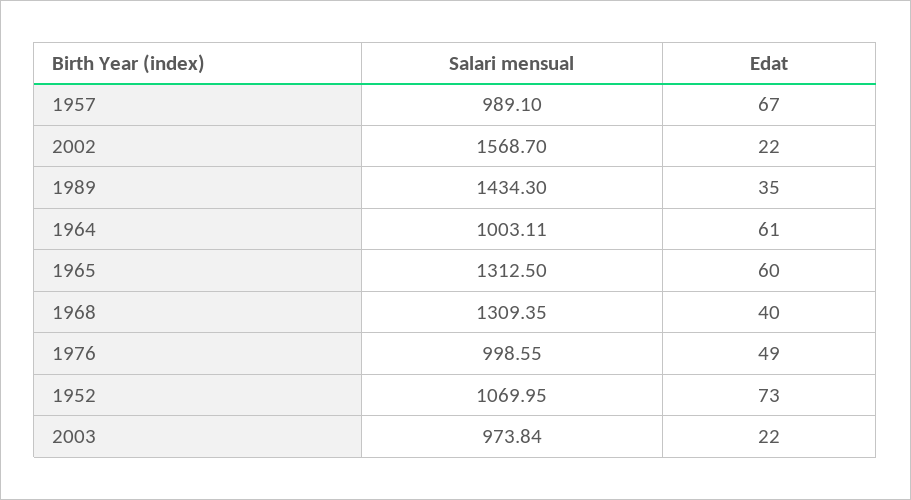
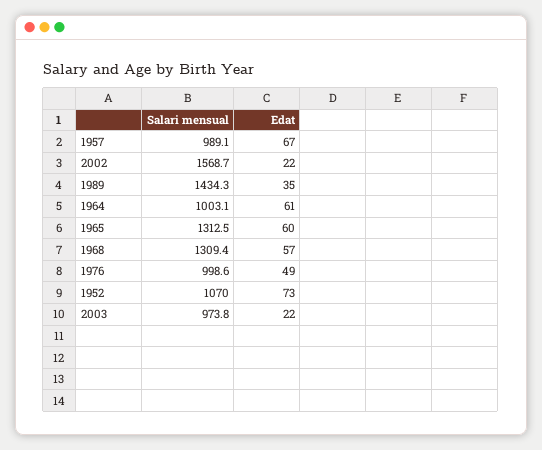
Edat, 1968: 40 -> 57

